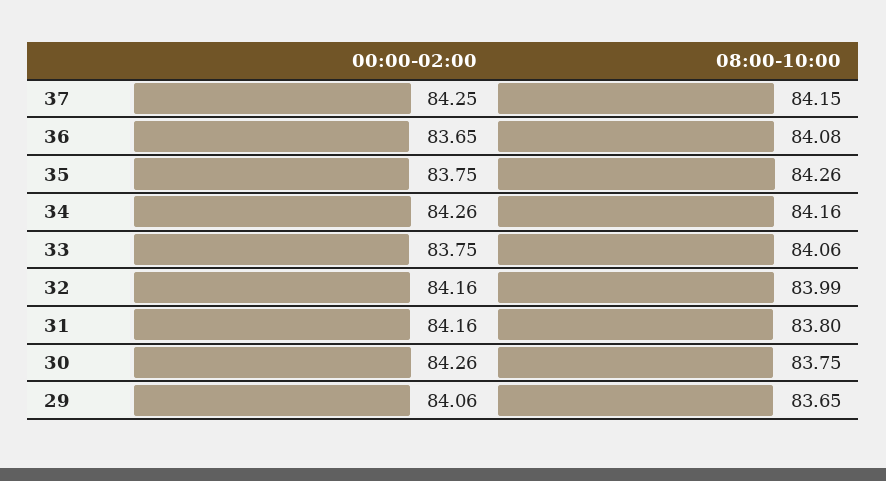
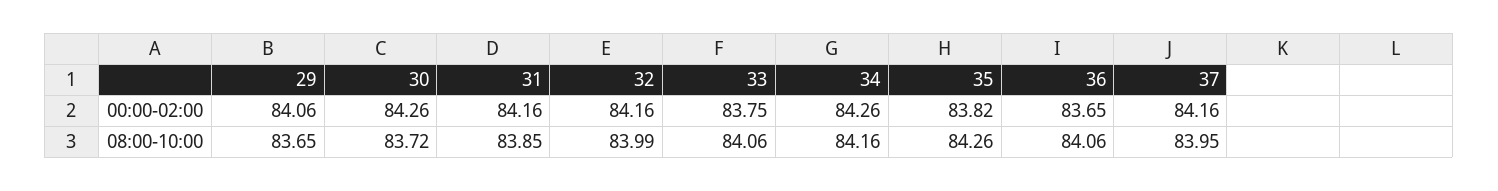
00:00-02:00, 37: 84.25 -> 84.16
08:00-10:00, 37: 84.15 -> 83.95
08:00-10:00, 36: 84.08 -> 84.06
00:00-02:00, 35: 83.75 -> 83.82
08:00-10:00, 31: 83.8 -> 83.85
08:00-10:00, 30: 83.75 -> 83.72

